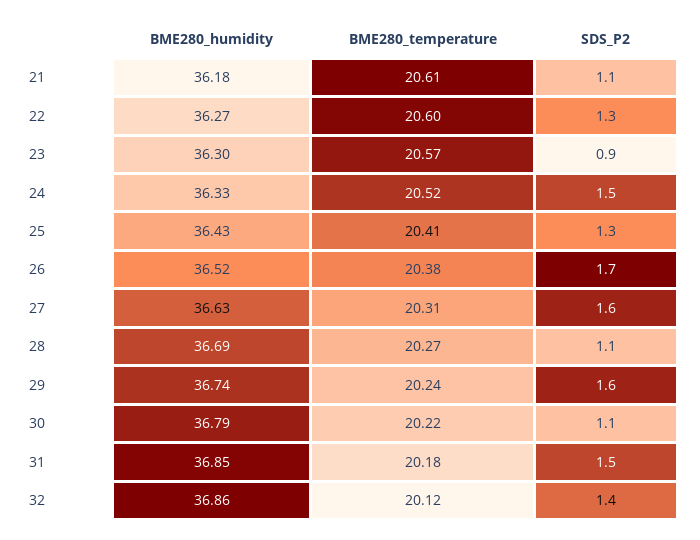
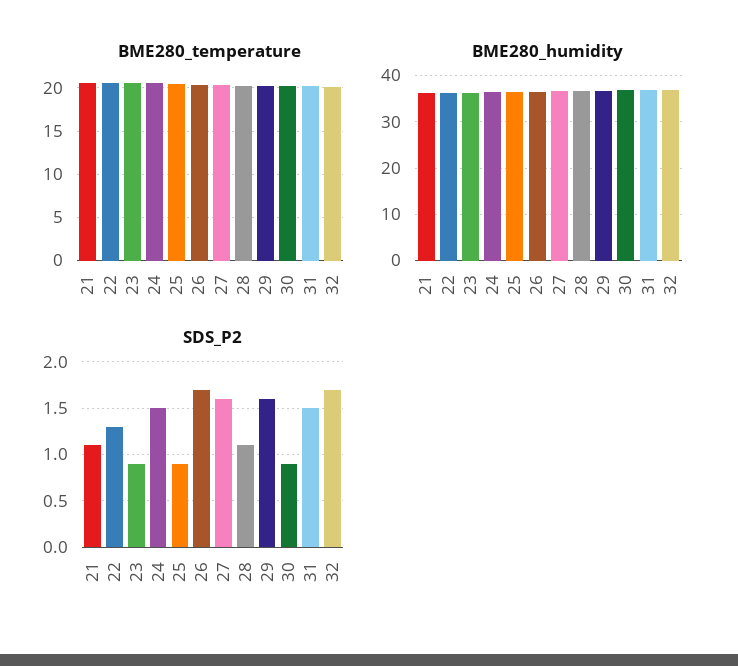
SDS_P2, 25: 1.3 -> 0.9
SDS_P2, 30: 1.1 -> 0.9
SDS_P2, 32: 1.4 -> 1.7

